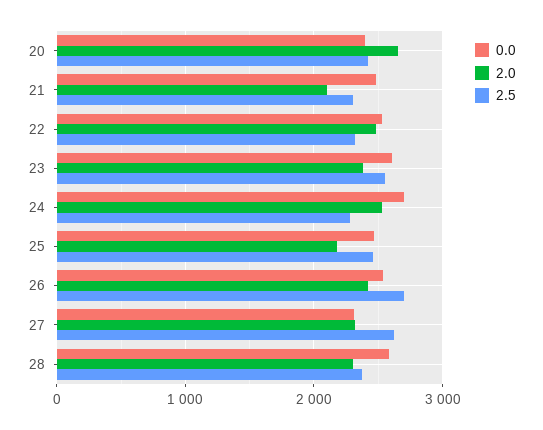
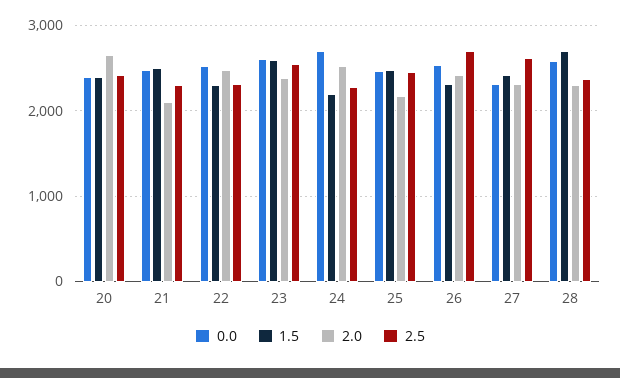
1.5, 20: none -> 2400
1.5, 21: none -> 2500
1.5, 22: none -> 2300
1.5, 23: none -> 2600
1.5, 24: none -> 2200
1.5, 25: none -> 2500
1.5, 26: none -> 2300
1.5, 27: none -> 2400
1.5, 28: none -> 2700

